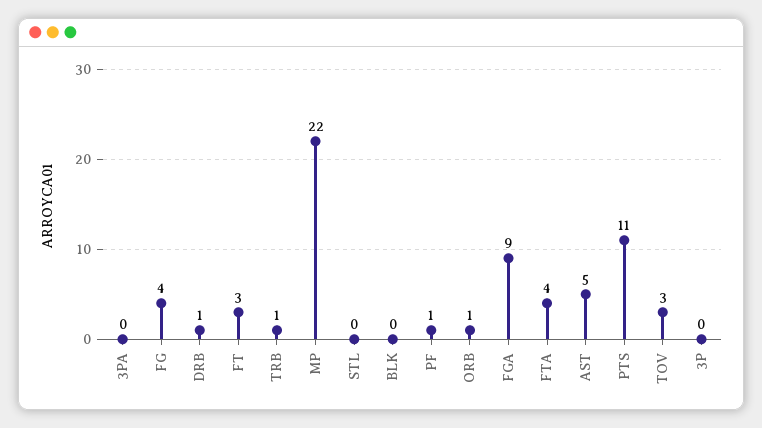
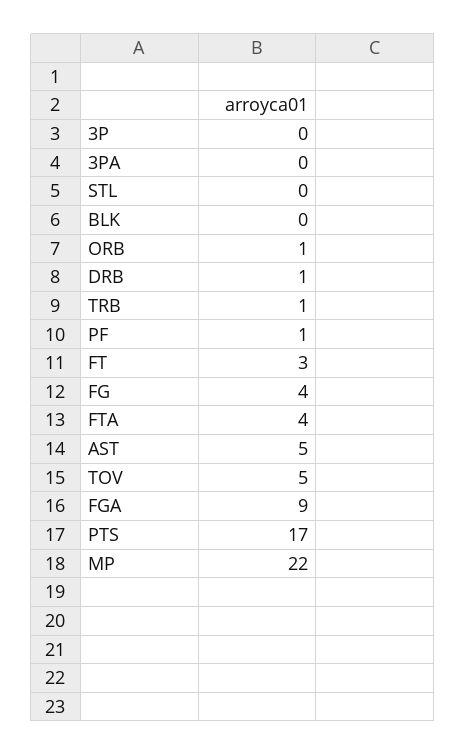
PTS: 11 -> 17
TOV: 3 -> 5

